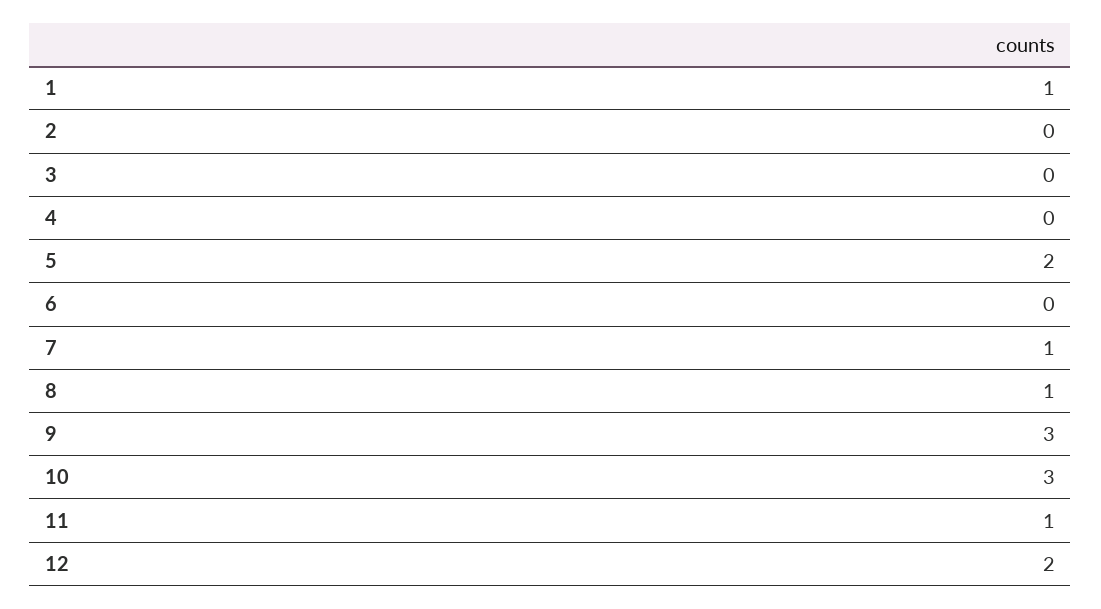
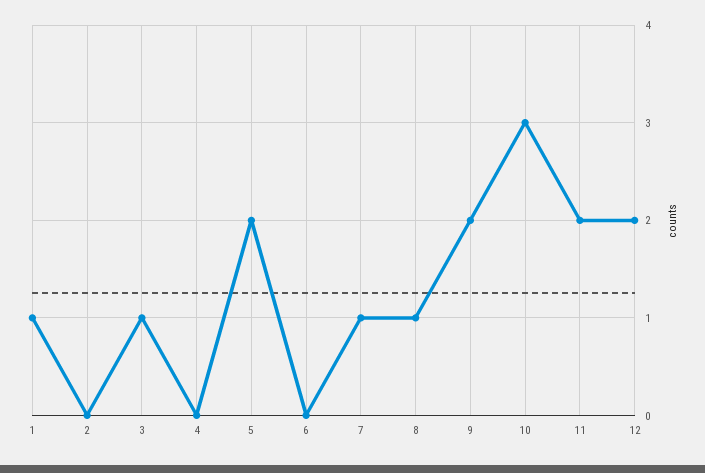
3: 0 -> 1
9: 3 -> 2
11: 1 -> 2

